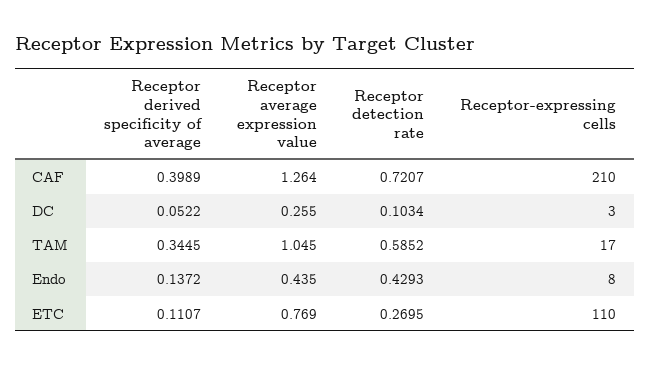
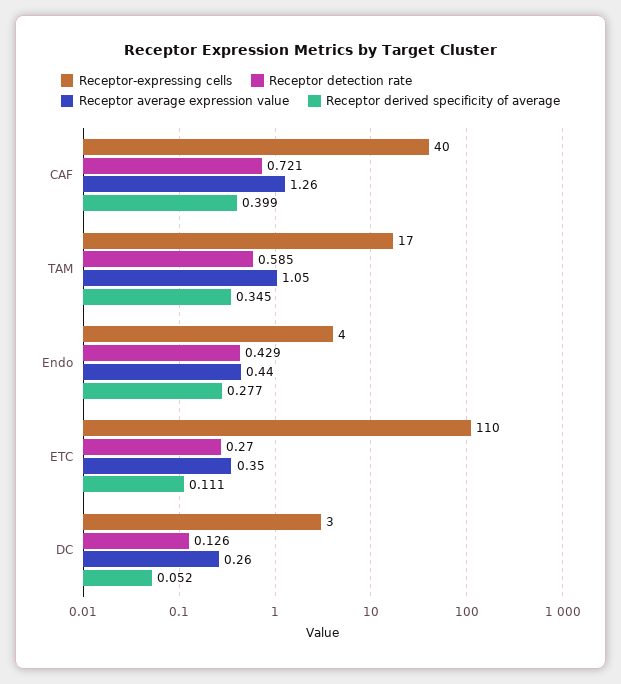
Receptor-expressing cells, CAF: 210 -> 40
Receptor detection rate, DC: 0.1034 -> 0.126
Receptor derived specificity of average, Endo: 0.1372 -> 0.277
Receptor-expressing cells, Endo: 8 -> 4
Receptor average expression value, ETC: 0.769 -> 0.35

